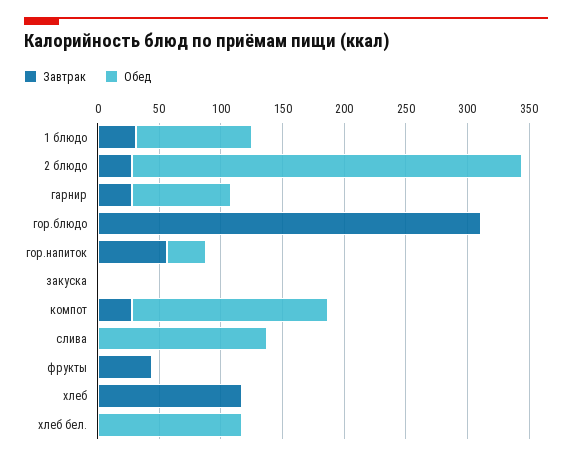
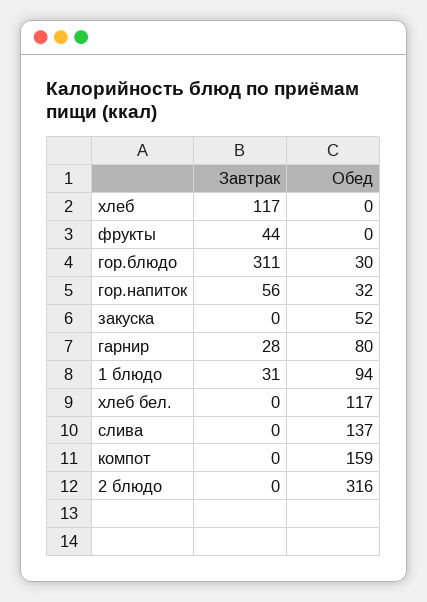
Завтрак, 2 блюдо: 30 -> 0
Обед, гор.блюдо: 0 -> 30
Обед, закуска: 0 -> 52
Завтрак, компот: 30 -> 0

